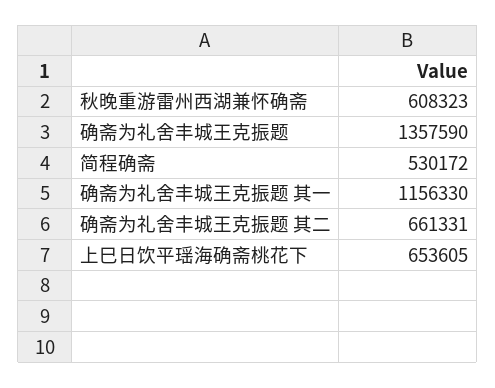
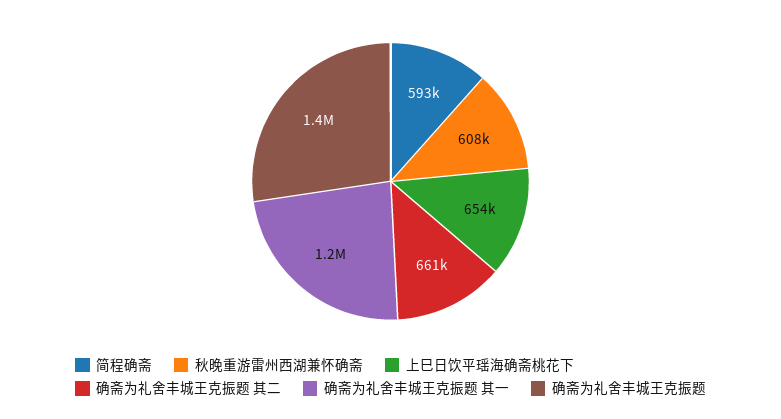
简程确斋: 530172 -> 593000

